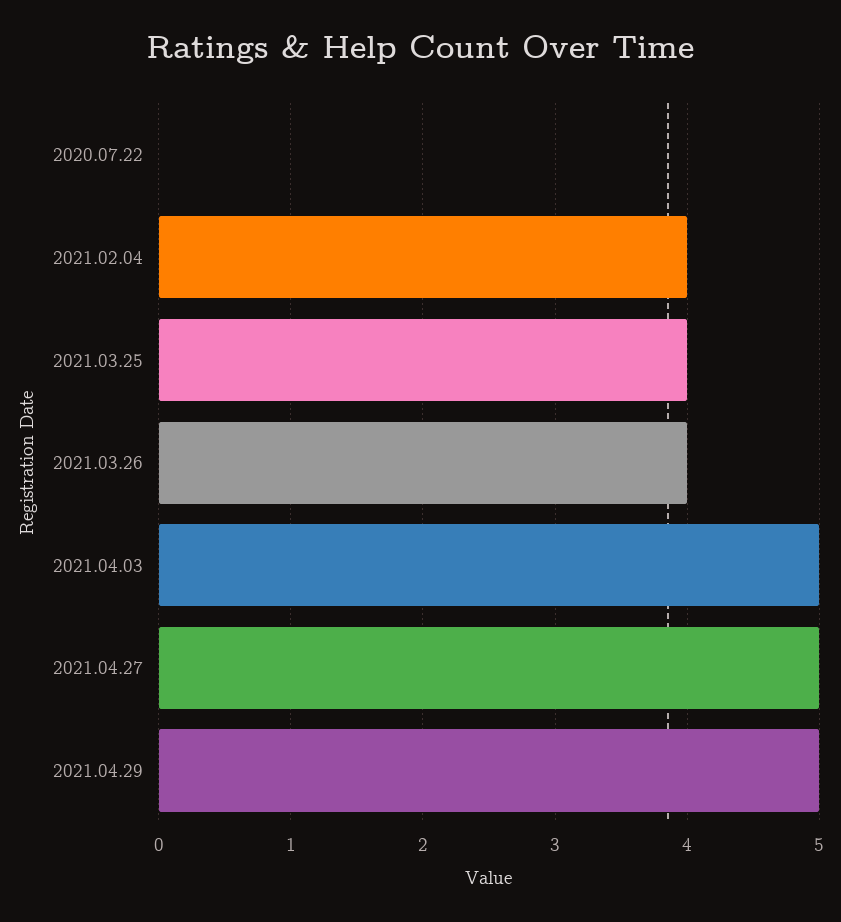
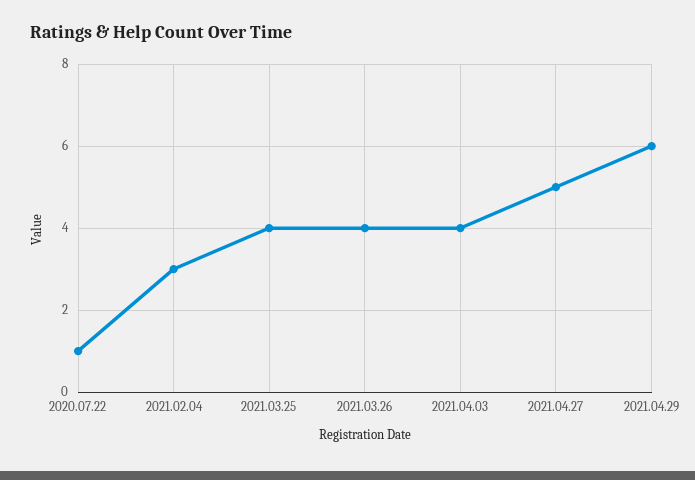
2020.07.22: 0 -> 1
2021.02.04: 4 -> 3
2021.04.03: 5 -> 4
2021.04.29: 5 -> 6

